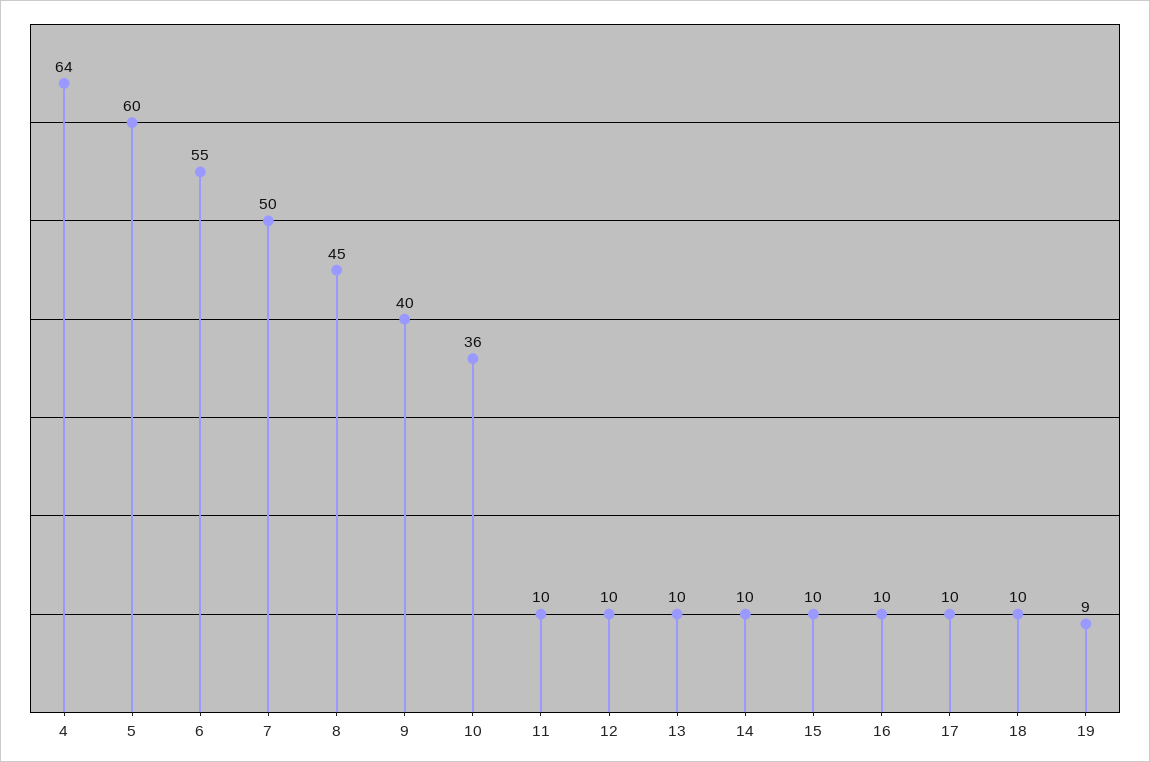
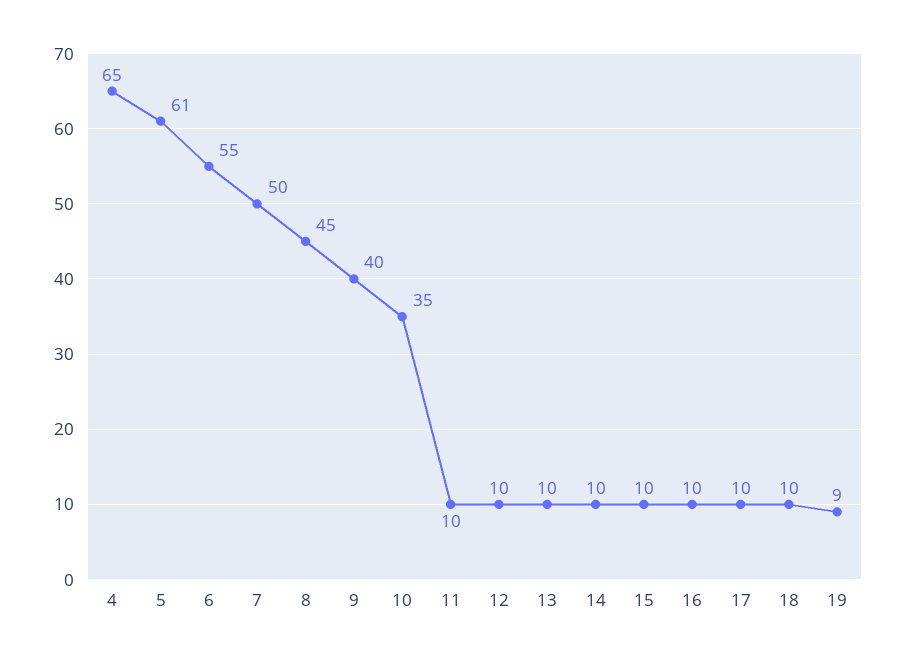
4: 64 -> 65
5: 60 -> 61
10: 36 -> 35

